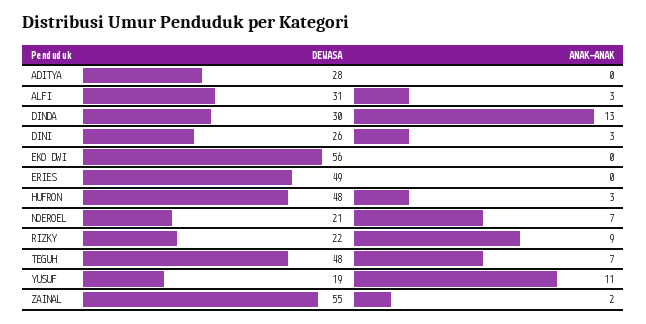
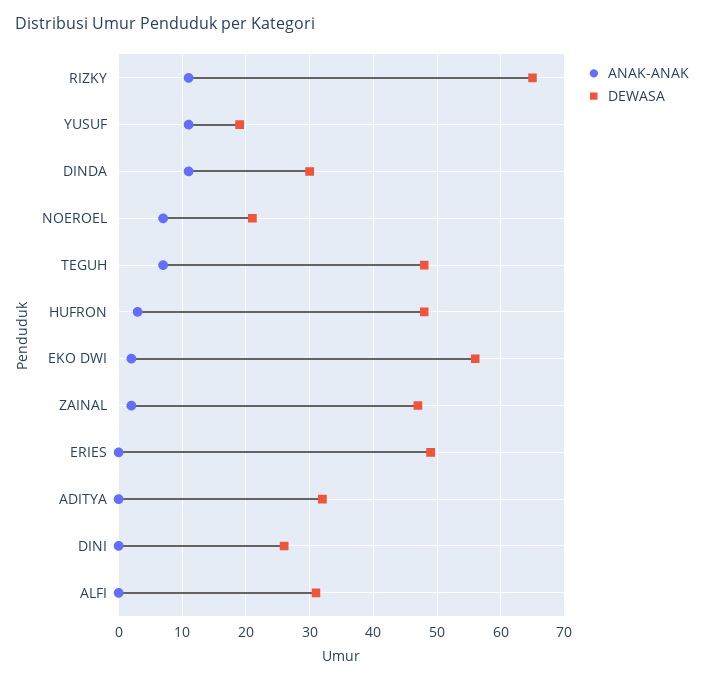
DEWASA, ADITYA: 28 -> 32
ANAK-ANAK, ALFI: 3 -> 0
ANAK-ANAK, DINDA: 13 -> 11
ANAK-ANAK, DINI: 3 -> 0
ANAK-ANAK, EKO DWI: 0 -> 2
DEWASA, RIZKY: 22 -> 65
ANAK-ANAK, RIZKY: 9 -> 11
DEWASA, ZAINAL: 55 -> 47

